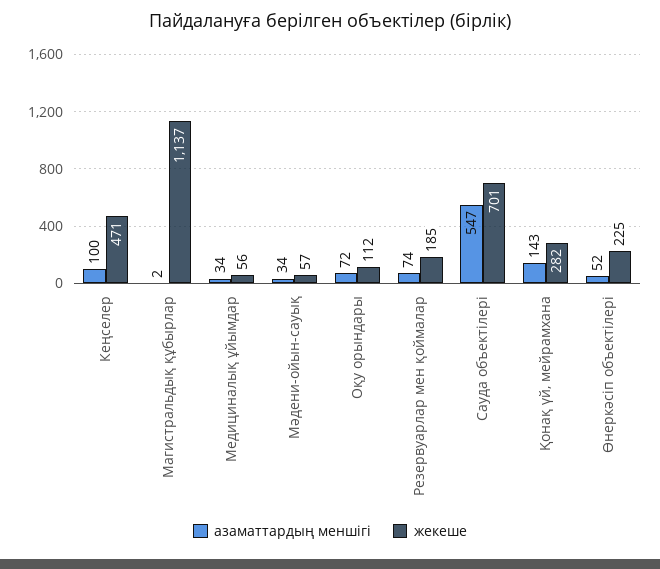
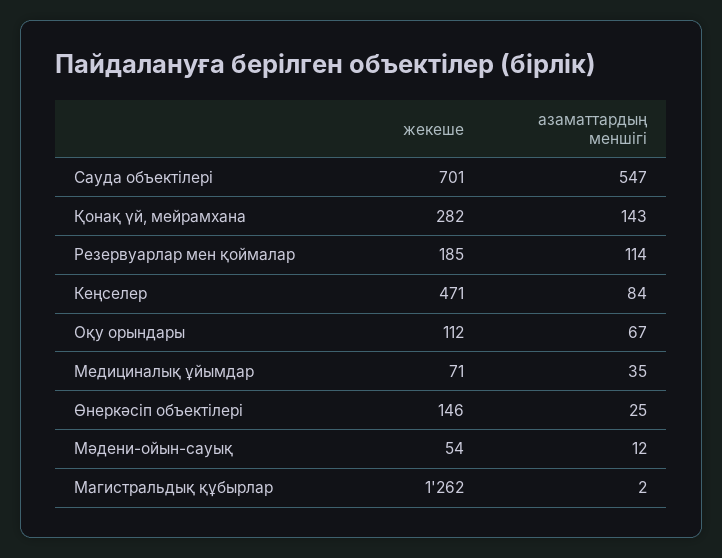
азаматтардың меншігі, Кеңселер: 100 -> 84
жекеше, Магистральдық құбырлар: 1137 -> 1262
азаматтардың меншігі, Медициналық ұйымдар: 34 -> 35
жекеше, Медициналық ұйымдар: 56 -> 71
азаматтардың меншігі, Мәдени-ойын-сауық: 34 -> 12
жекеше, Мәдени-ойын-сауық: 57 -> 54
азаматтардың меншігі, Оқу орындары: 72 -> 67
азаматтардың меншігі, Резервуарлар мен қоймалар: 74 -> 114
азаматтардың меншігі, Өнеркәсіп объектілері: 52 -> 25
жекеше, Өнеркәсіп объектілері: 225 -> 146

